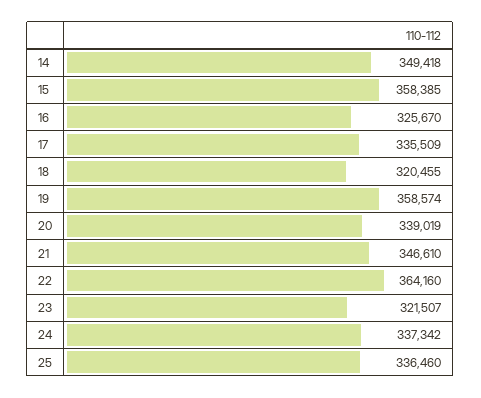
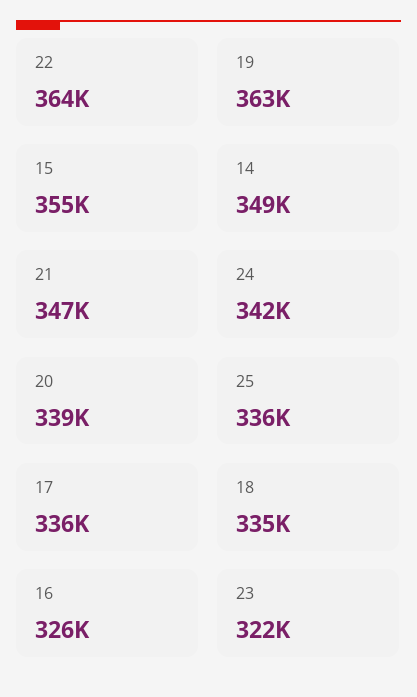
15: 358385 -> 355000
18: 320455 -> 335000
19: 358574 -> 363000
24: 337342 -> 342000

